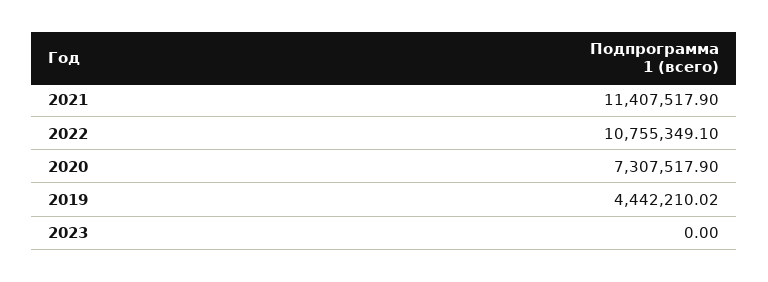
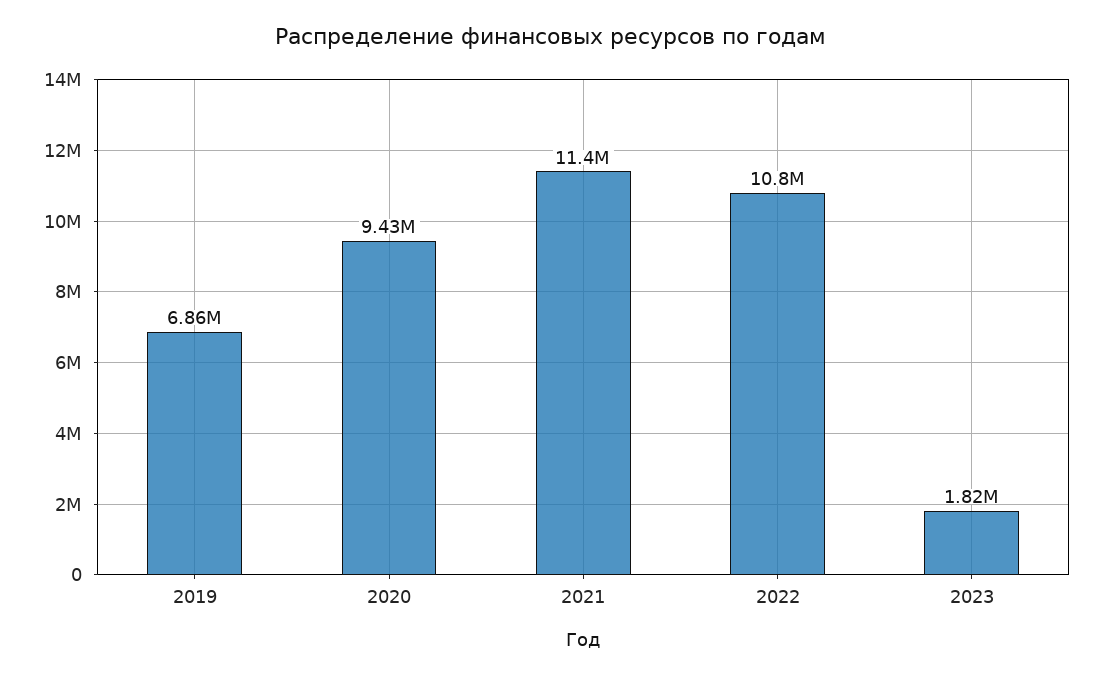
2020: 7307517.9 -> 9430000
2019: 4442210.02 -> 6860000
2023: 0 -> 1820000

